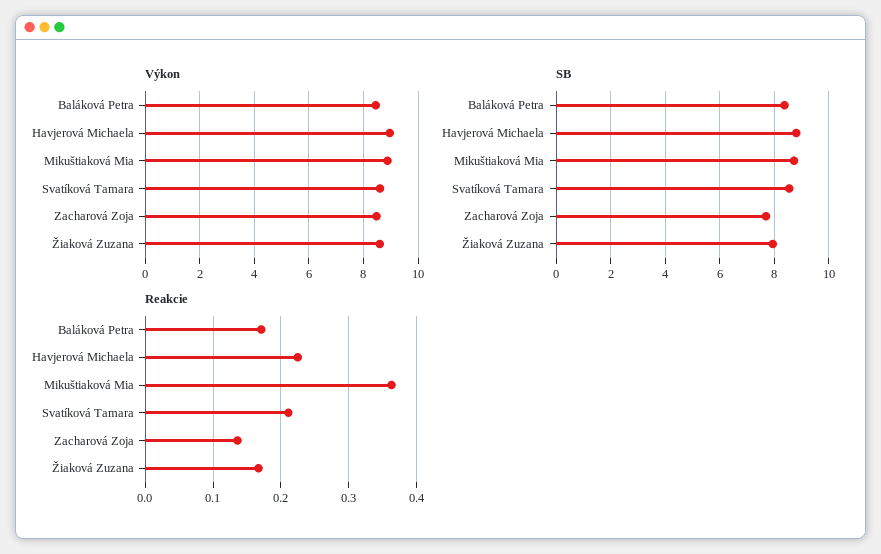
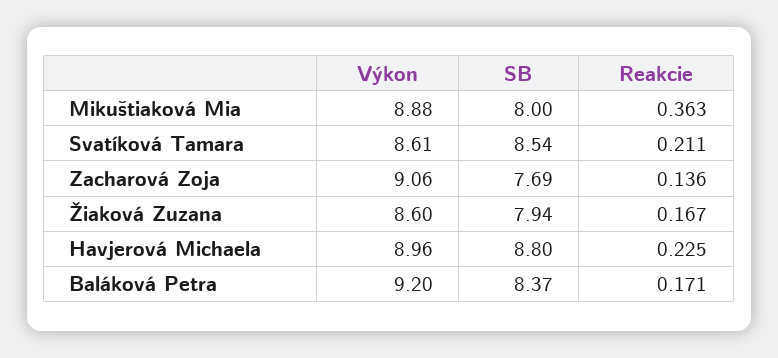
Výkon, Baláková Petra: 8.5 -> 9.2
Výkon, Zacharová Zoja: 8.5 -> 9.06
SB, Mikuštiaková Mia: 8.75 -> 8

